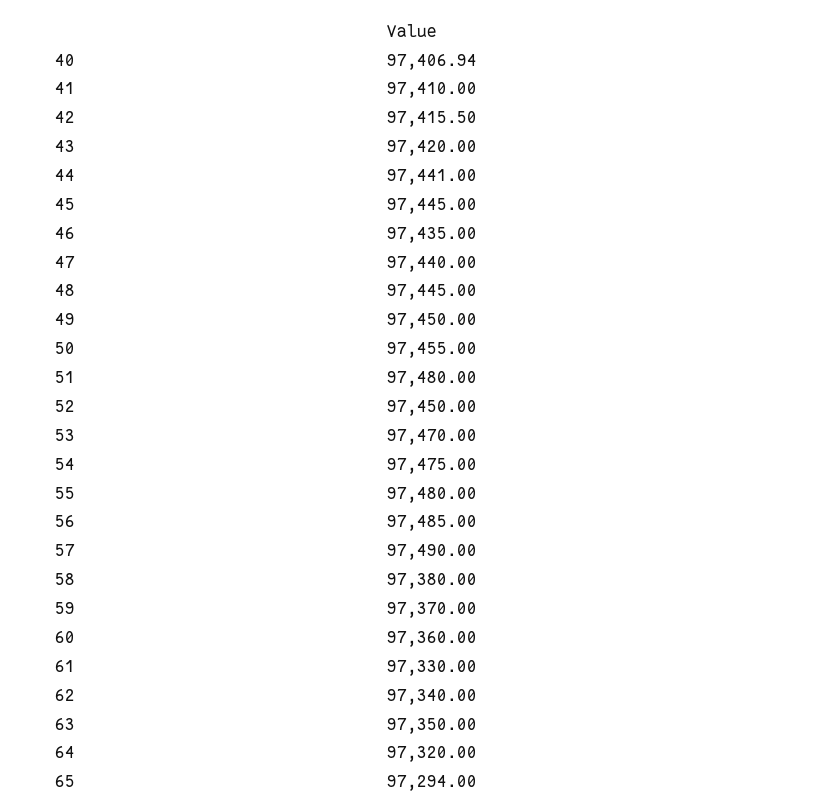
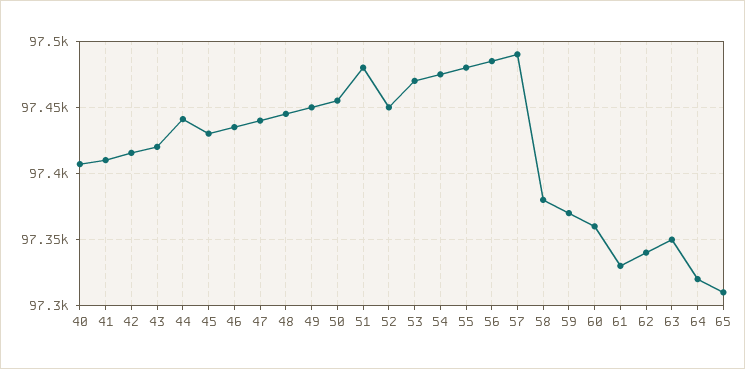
45: 97445 -> 97430
65: 97294 -> 97310

